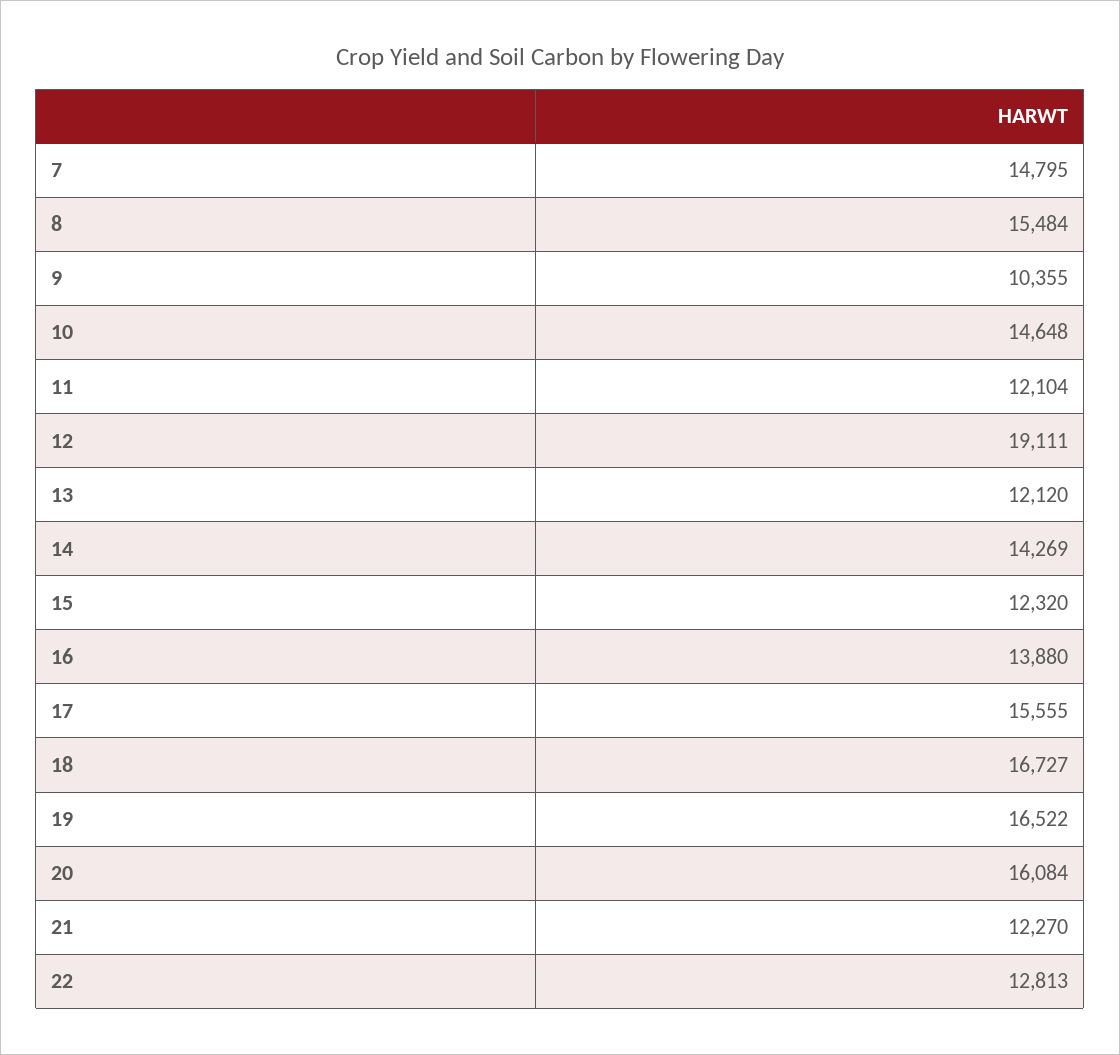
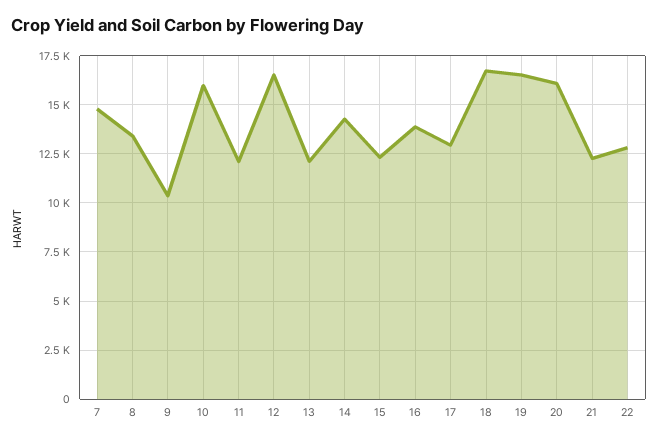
8: 15484 -> 13500
10: 14648 -> 16000
12: 19111 -> 16500
17: 15555 -> 13000

